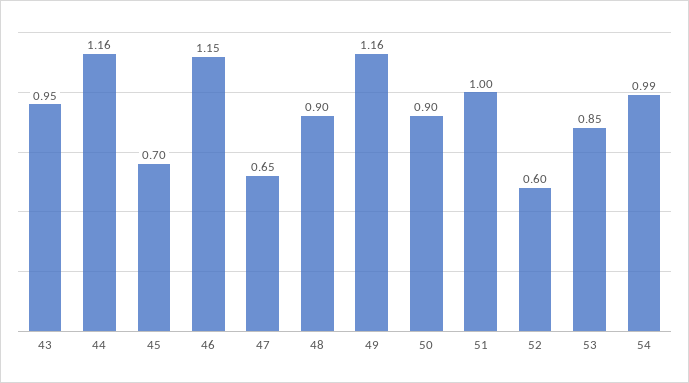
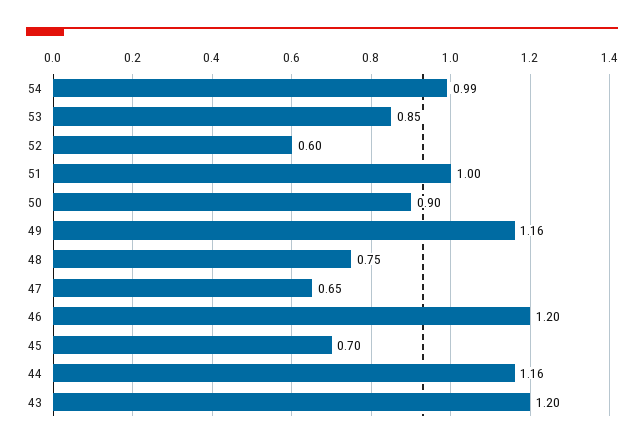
43: 0.95 -> 1.2
46: 1.15 -> 1.2
48: 0.9 -> 0.75

